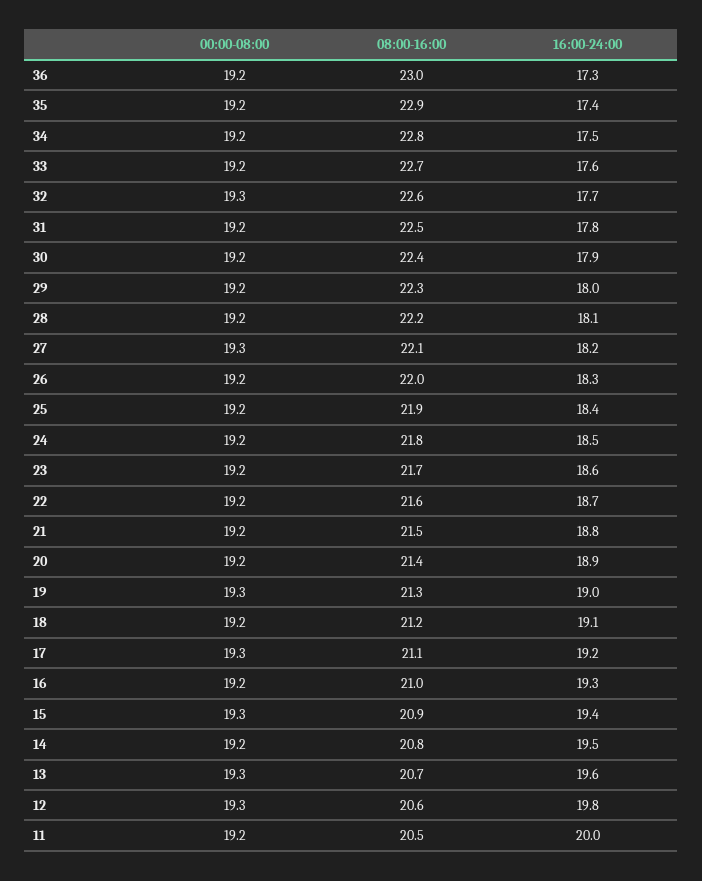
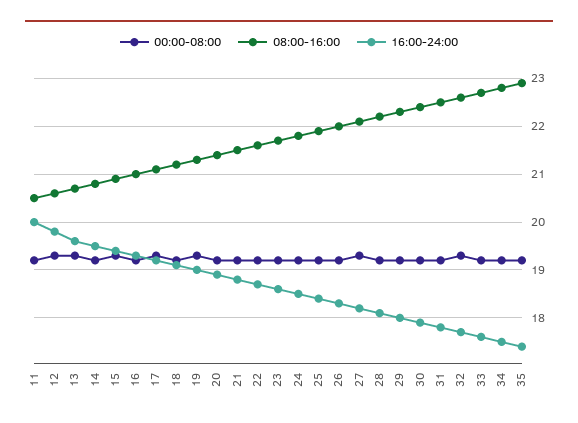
00:00-08:00, 36: 19.2 -> none
08:00-16:00, 36: 23 -> none
16:00-24:00, 36: 17.3 -> none

